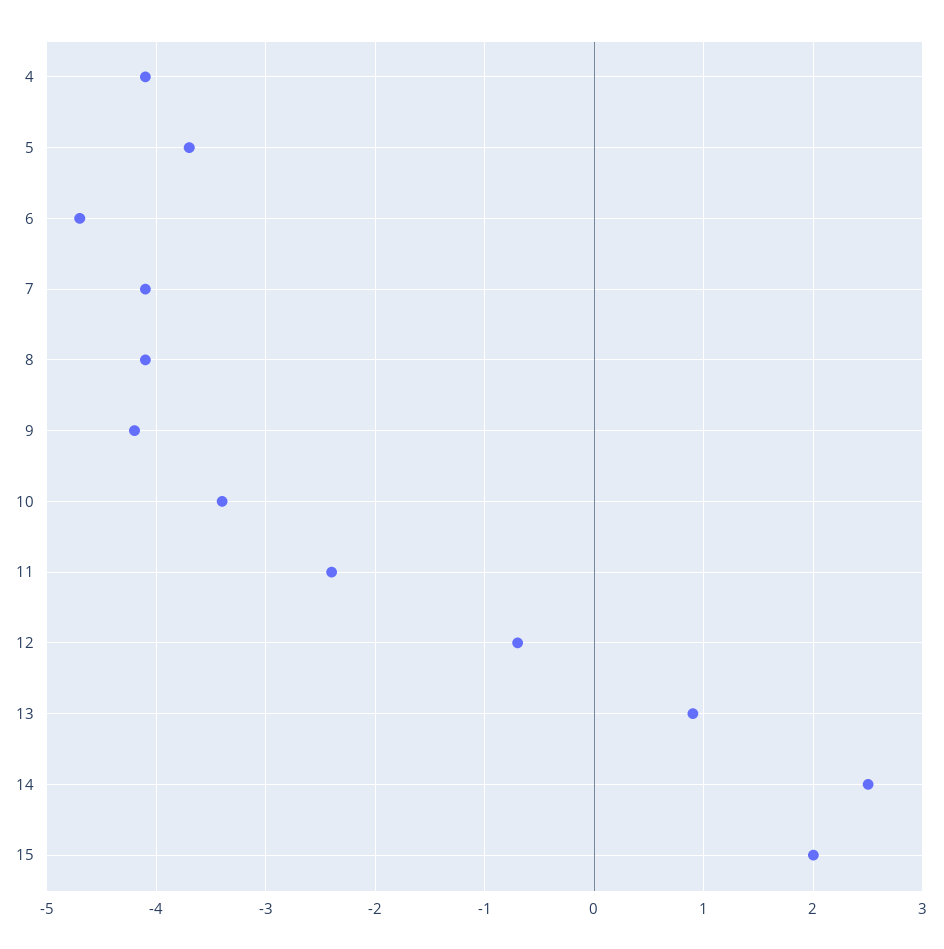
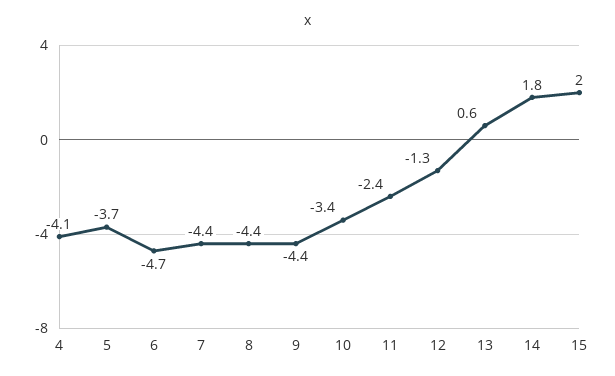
7: -4.1 -> -4.4
8: -4.1 -> -4.4
9: -4.2 -> -4.4
12: -0.7 -> -1.3
13: 0.9 -> 0.6
14: 2.5 -> 1.8

